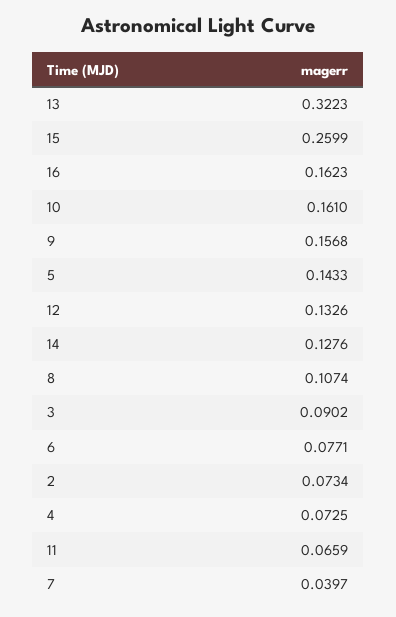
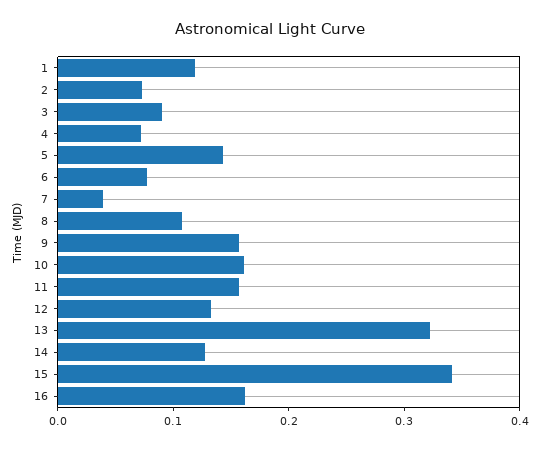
15: 0.2599 -> 0.34
11: 0.0659 -> 0.16
1: none -> 0.12

